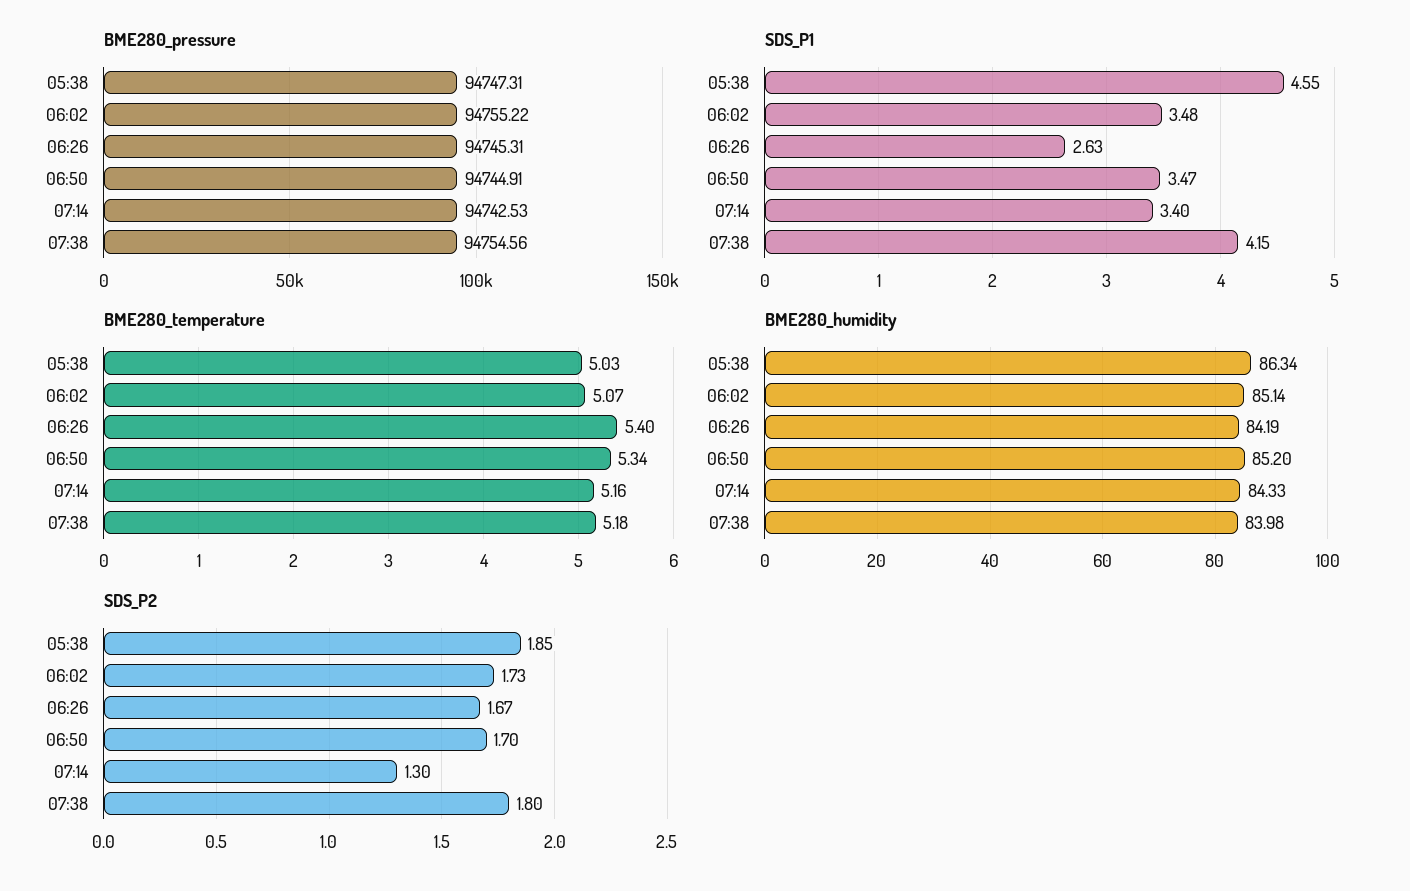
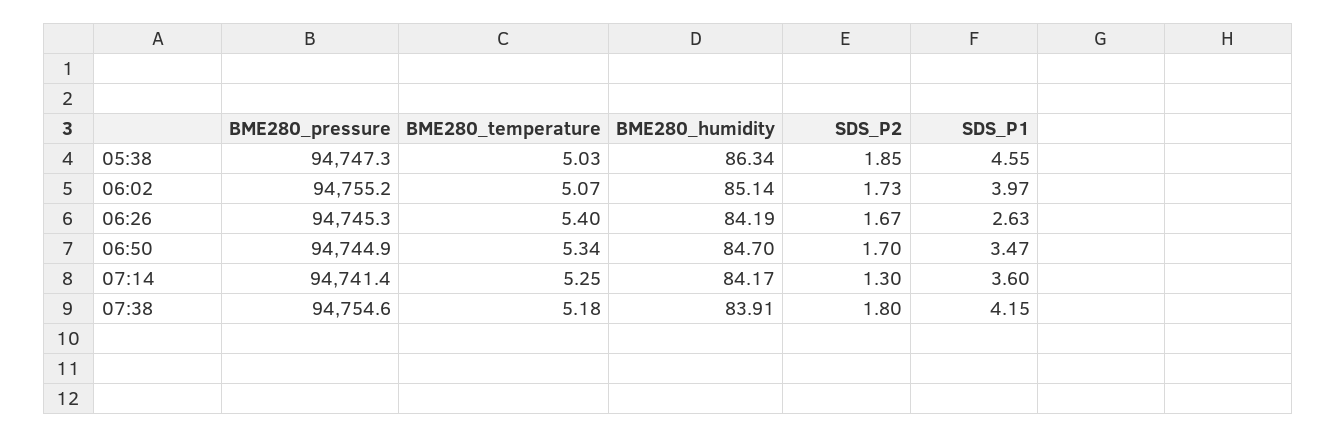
BME280_pressure, 07:14: 94742.53 -> 94741.4
SDS_P1, 06:02: 3.48 -> 3.97
SDS_P1, 07:14: 3.4 -> 3.6
BME280_temperature, 07:14: 5.16 -> 5.25
BME280_humidity, 06:50: 85.2 -> 84.7
BME280_humidity, 07:14: 84.33 -> 84.17
BME280_humidity, 07:38: 83.98 -> 83.91

